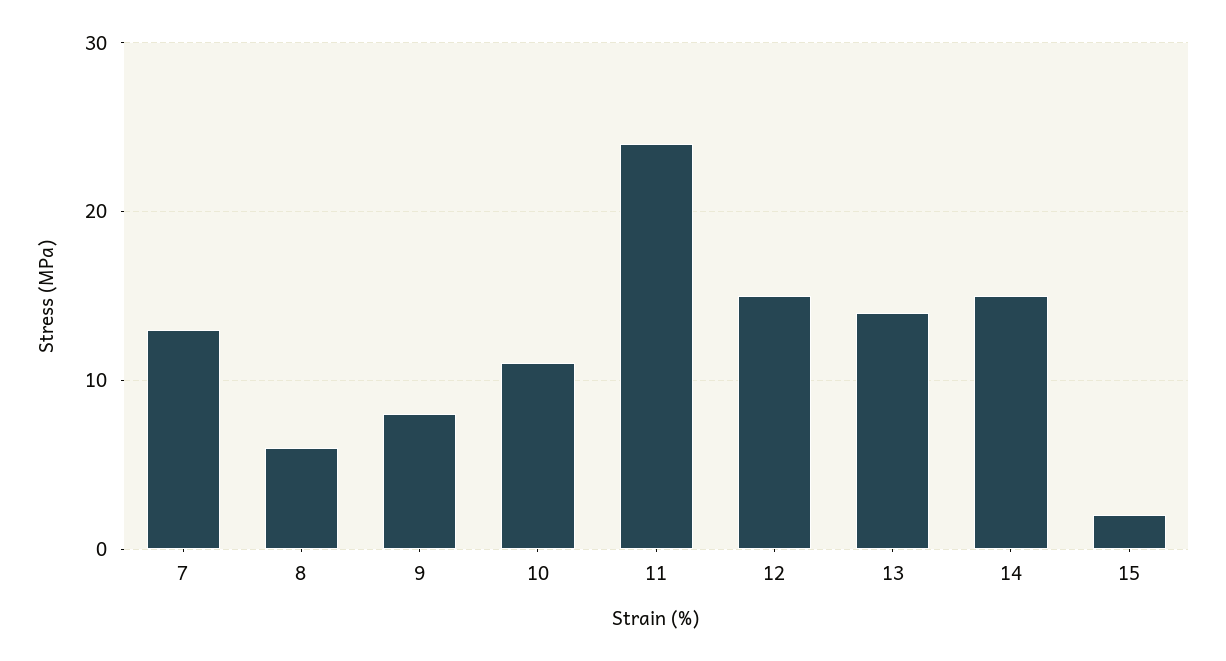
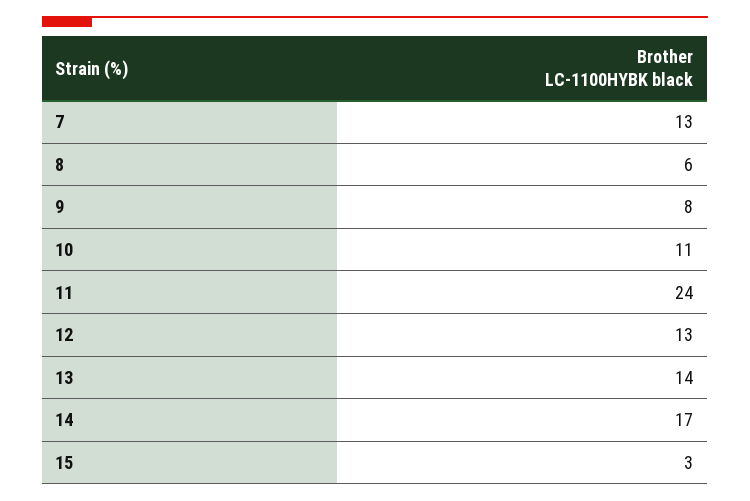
12: 15 -> 13
14: 15 -> 17
15: 2 -> 3

